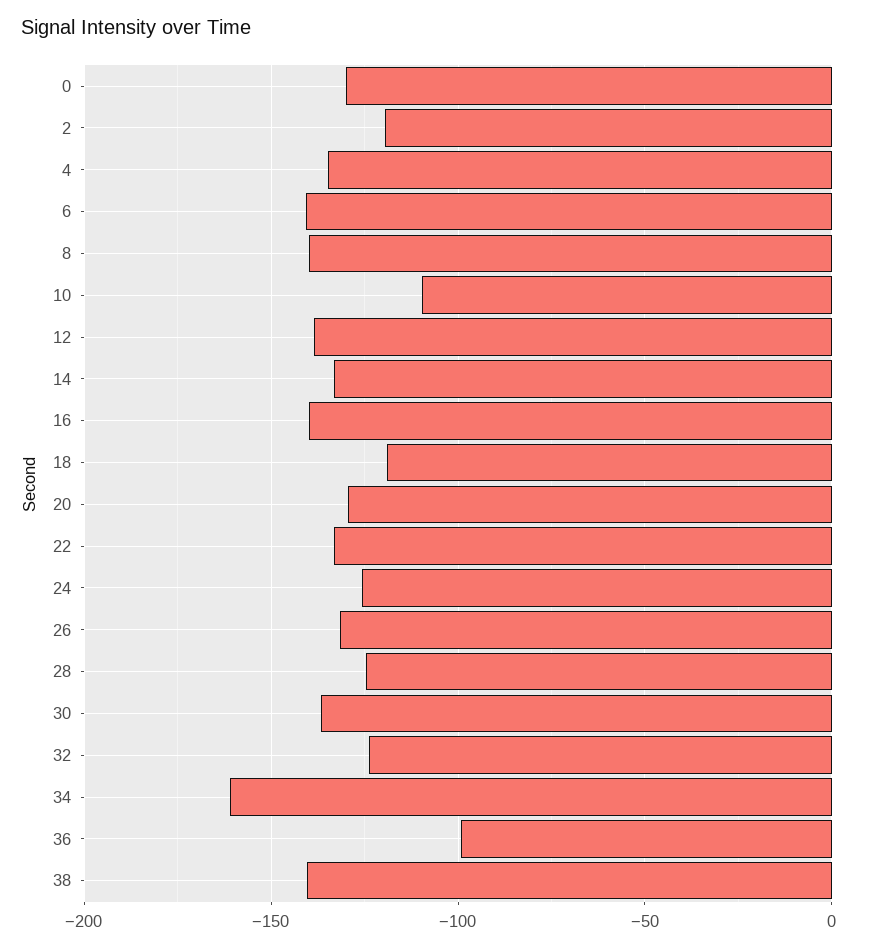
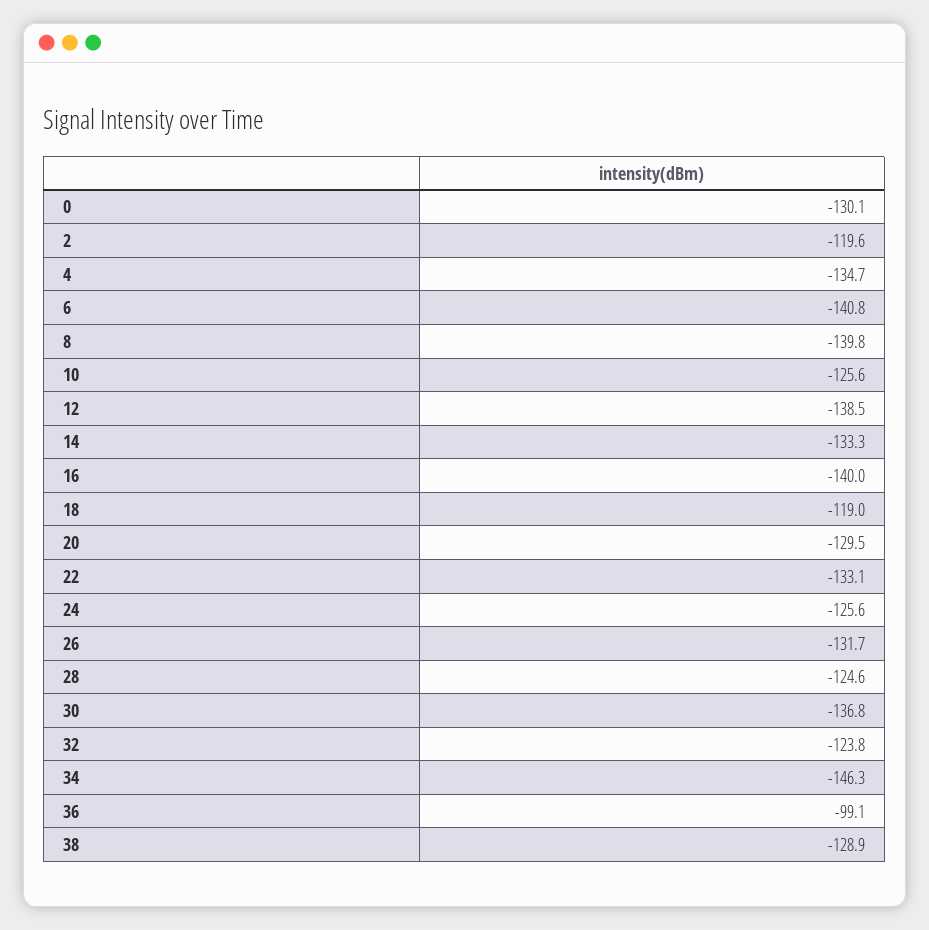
10: -110 -> -125.6
34: -160 -> -146.3
38: -140 -> -128.9

